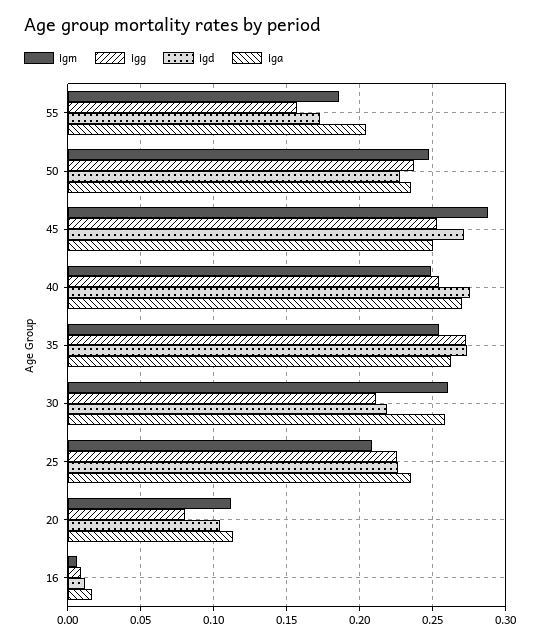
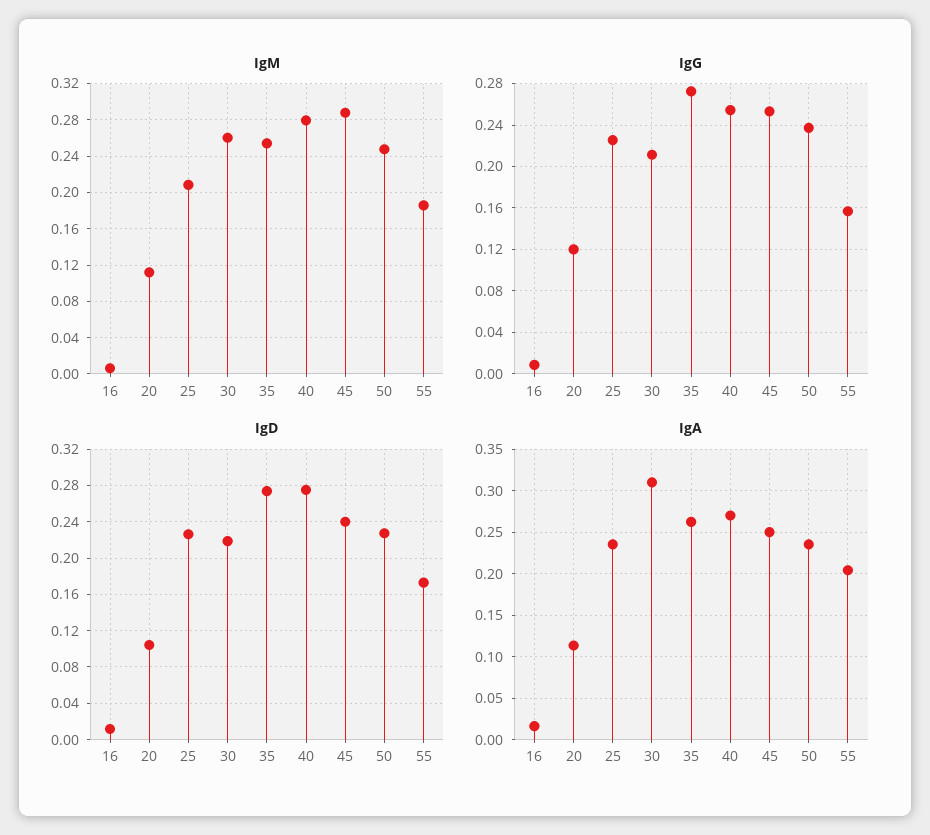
igd, 45: 0.27 -> 0.24
igm, 40: 0.25 -> 0.28
iga, 30: 0.26 -> 0.31
igg, 20: 0.08 -> 0.12

